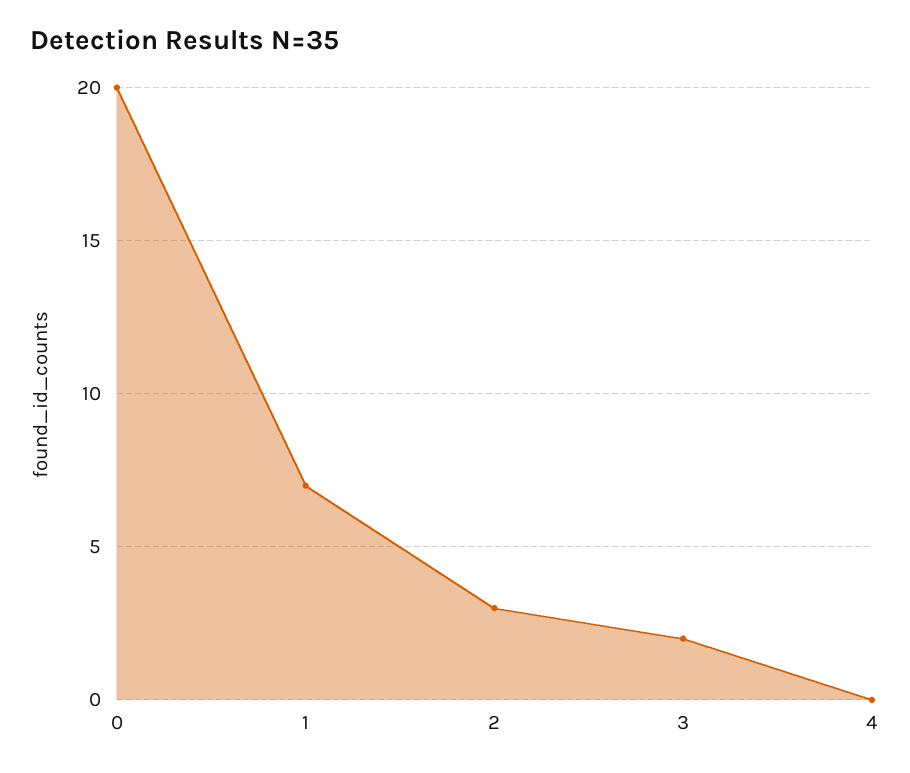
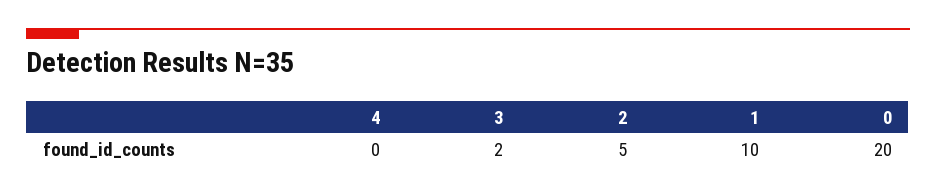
1: 7 -> 10
2: 3 -> 5

